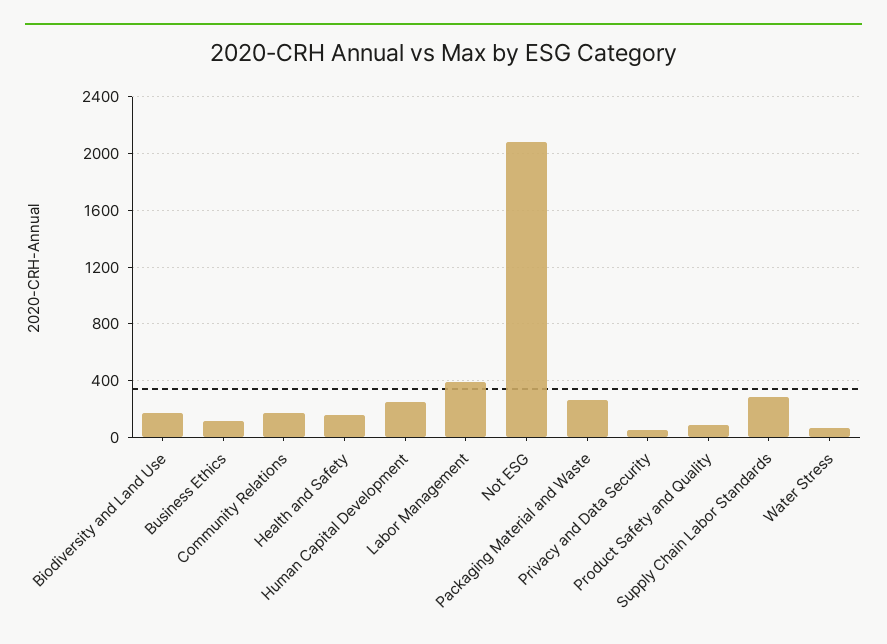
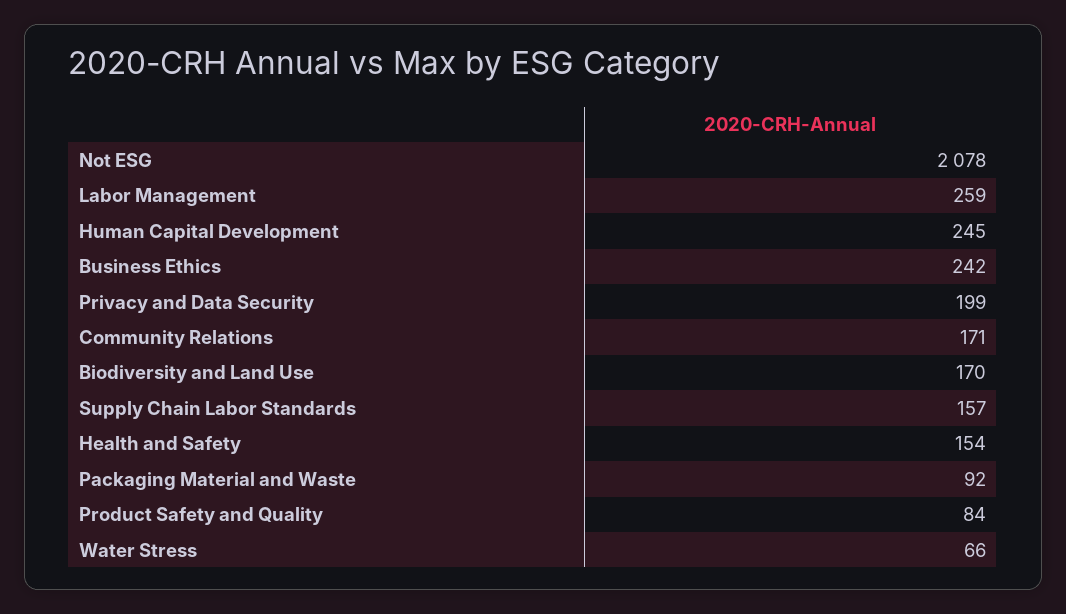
Business Ethics: 100 -> 242
Labor Management: 400 -> 259
Packaging Material and Waste: 250 -> 92
Privacy and Data Security: 50 -> 199
Supply Chain Labor Standards: 300 -> 157

